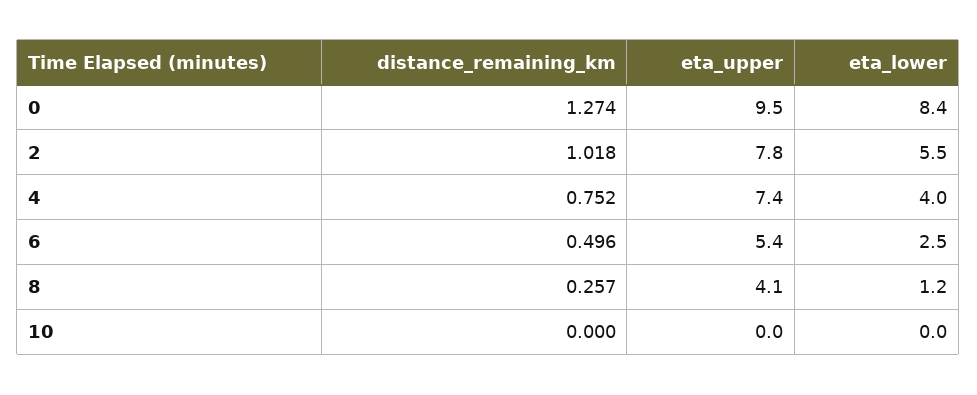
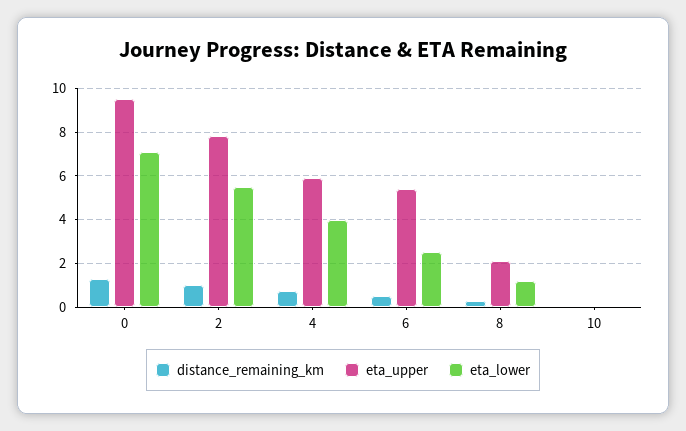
eta_lower, 0: 8.4 -> 7
eta_upper, 4: 7.4 -> 6
eta_upper, 8: 4.1 -> 2

